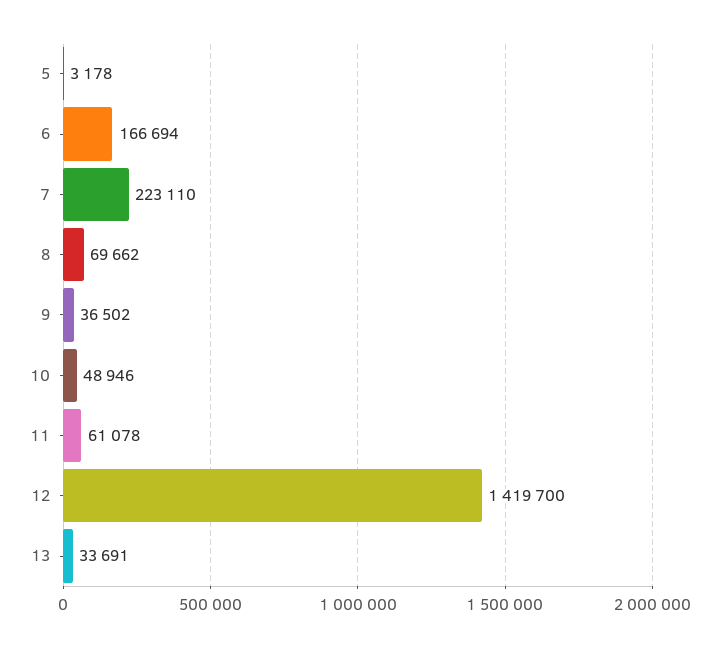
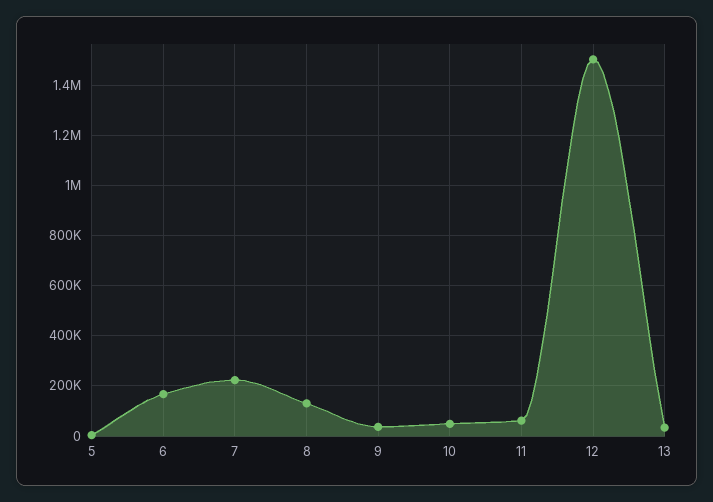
8: 69662 -> 125000
12: 1419700 -> 1500000

